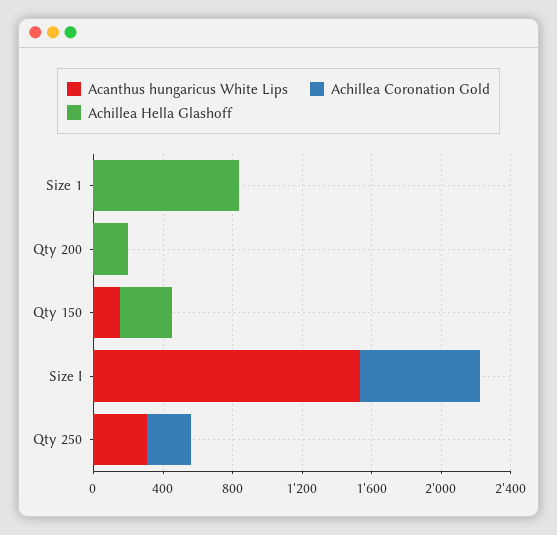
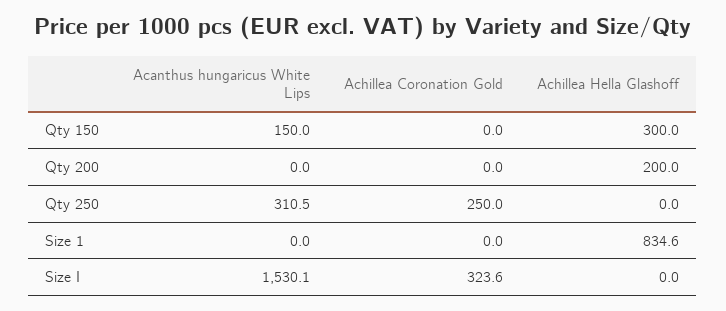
Achillea Coronation Gold, Size I: 700 -> 323.6

